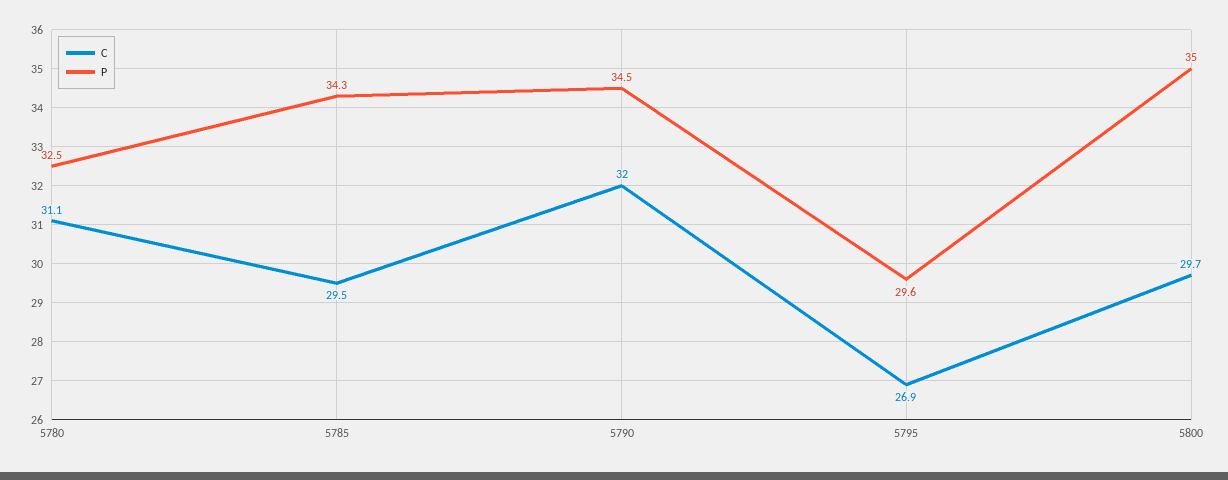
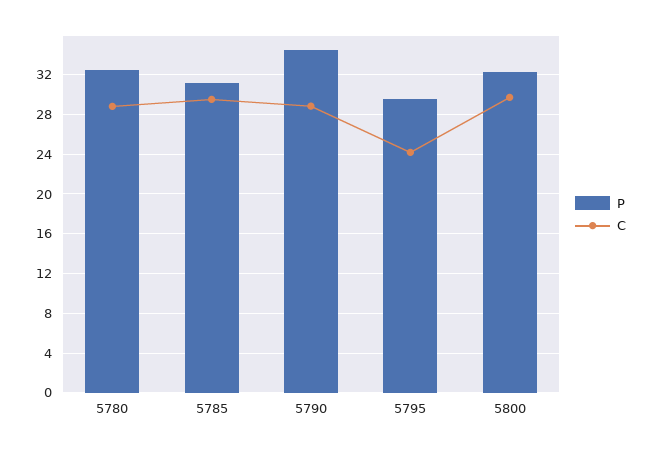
C, 5780: 31.1 -> 29
P, 5785: 34.3 -> 31
C, 5790: 32 -> 29
C, 5795: 26.9 -> 24
P, 5800: 35 -> 32

